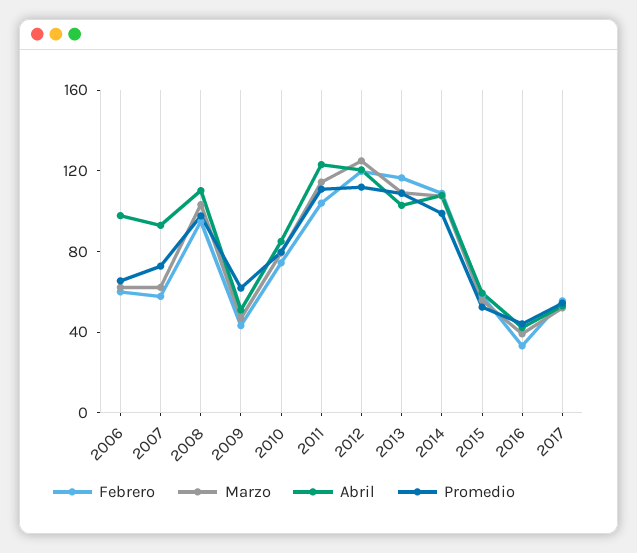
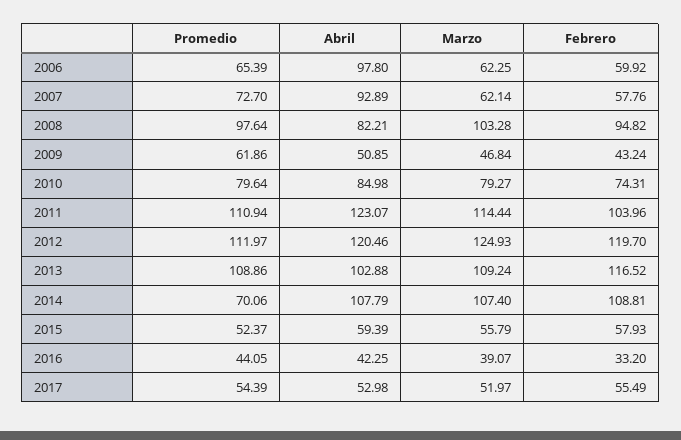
Abril, 2008: 110 -> 82.21
Promedio, 2014: 100 -> 70.06

